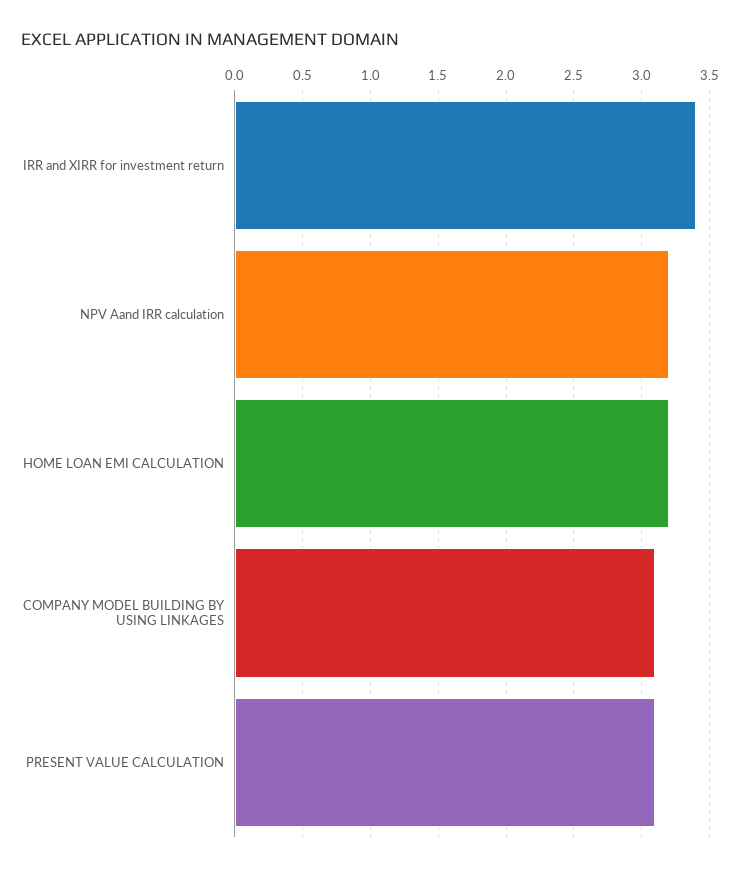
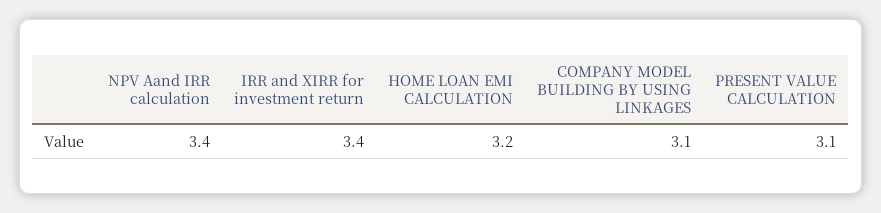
NPV Aand IRR calculation: 3.2 -> 3.4

